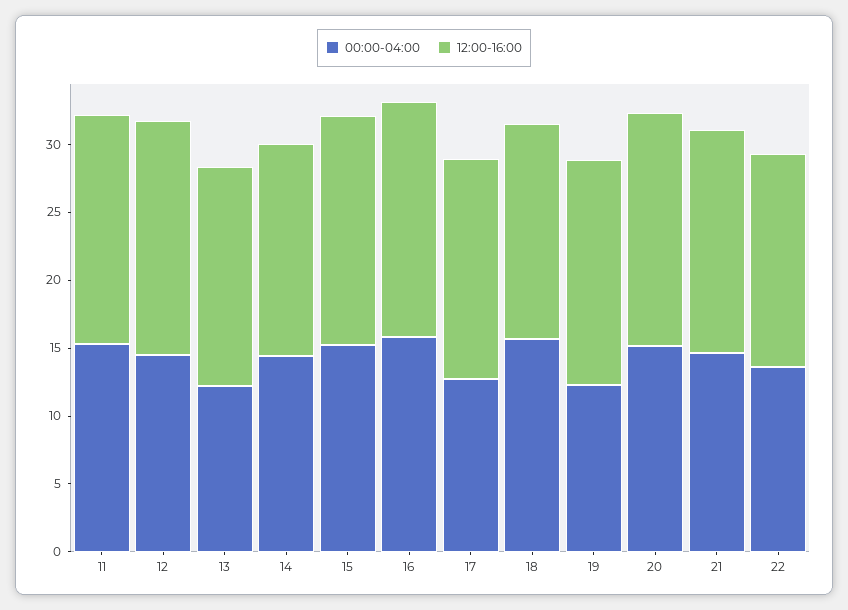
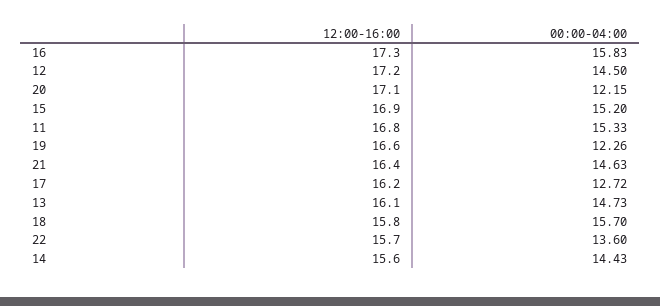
00:00-04:00, 13: 12 -> 14.73
00:00-04:00, 20: 15 -> 12.15

